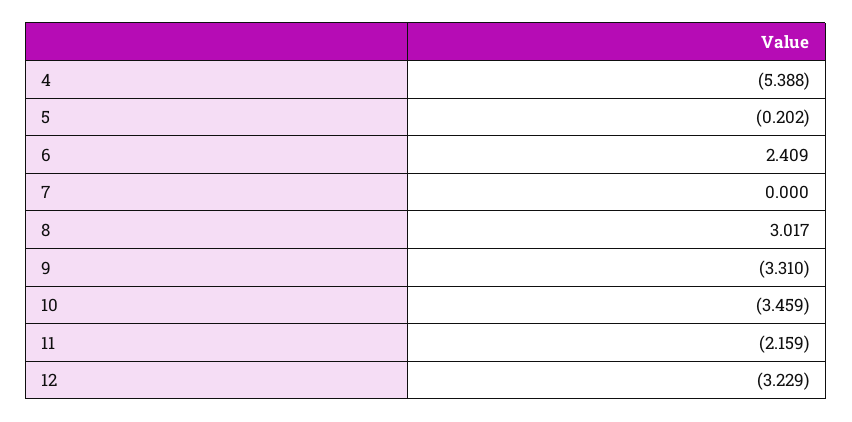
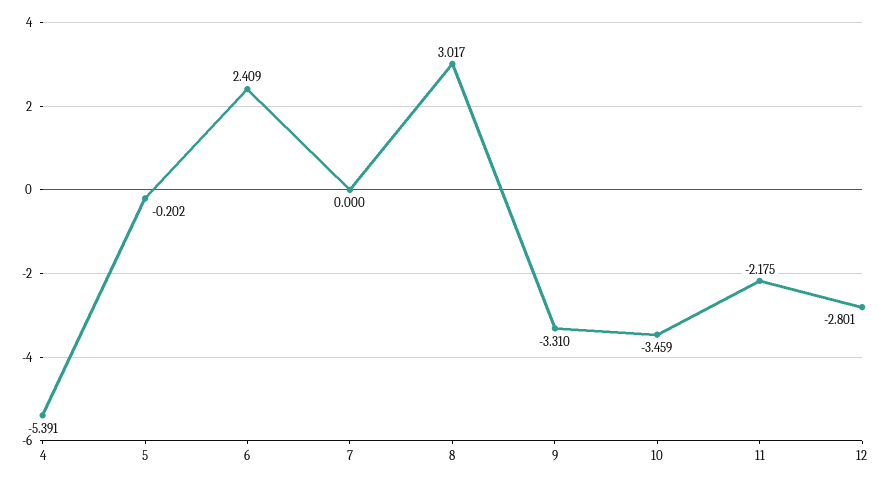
4: -5.388 -> -5.391
11: -2.159 -> -2.175
12: -3.229 -> -2.801

